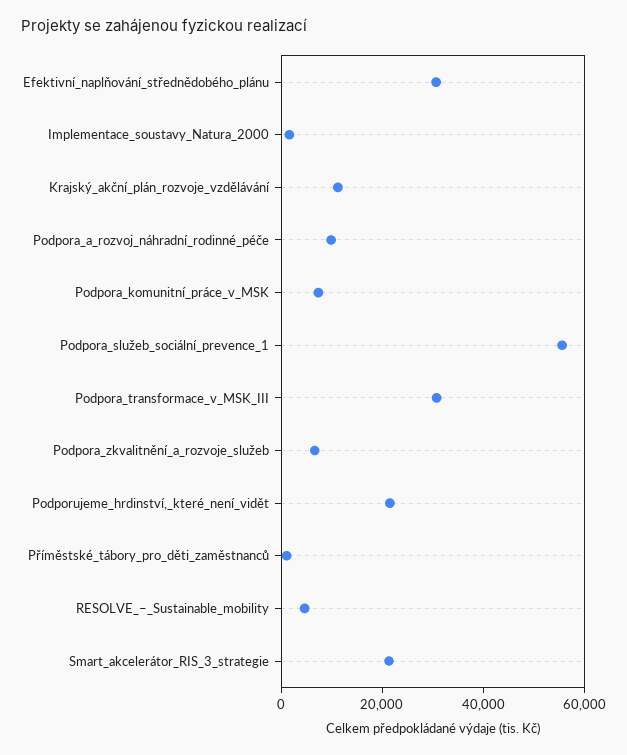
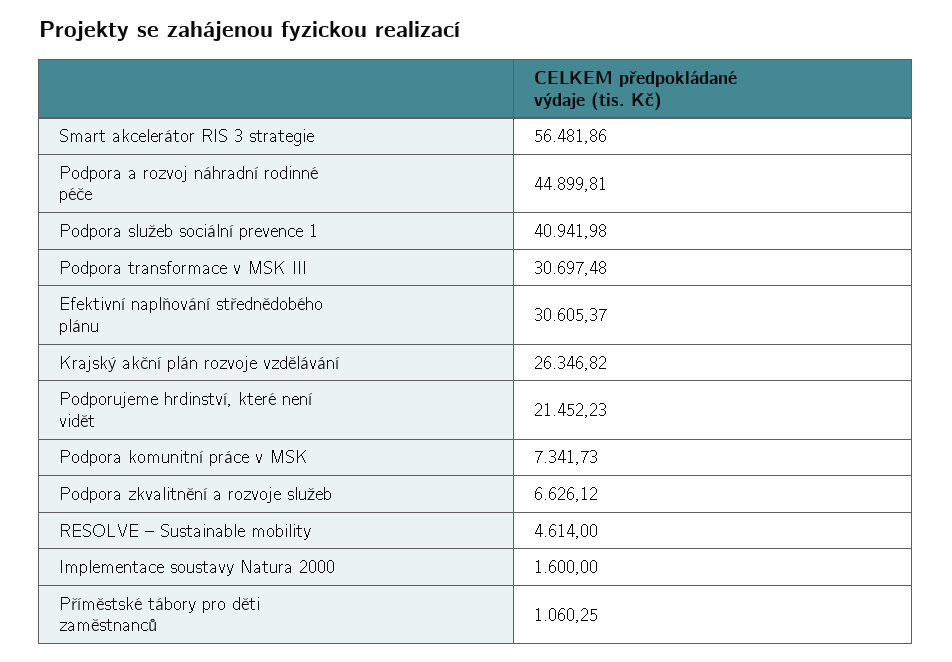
Krajský_akční_plán_rozvoje_vzdělávání: 10000 -> 26346.82
Podpora_a_rozvoj_náhradní_rodinné_péče: 10000 -> 44899.81
Podpora_služeb_sociální_prevence_1: 55000 -> 40941.98
Smart_akcelerátor_RIS_3_strategie: 20000 -> 56481.86

